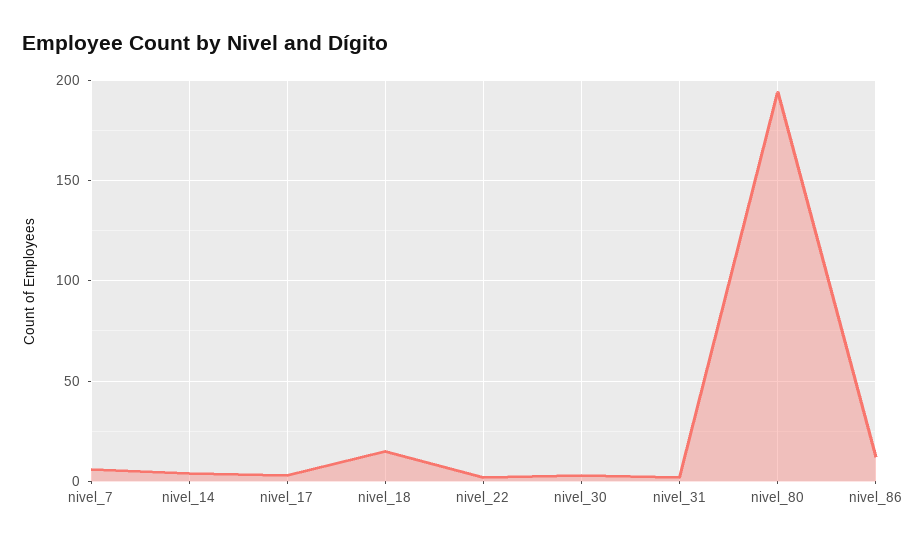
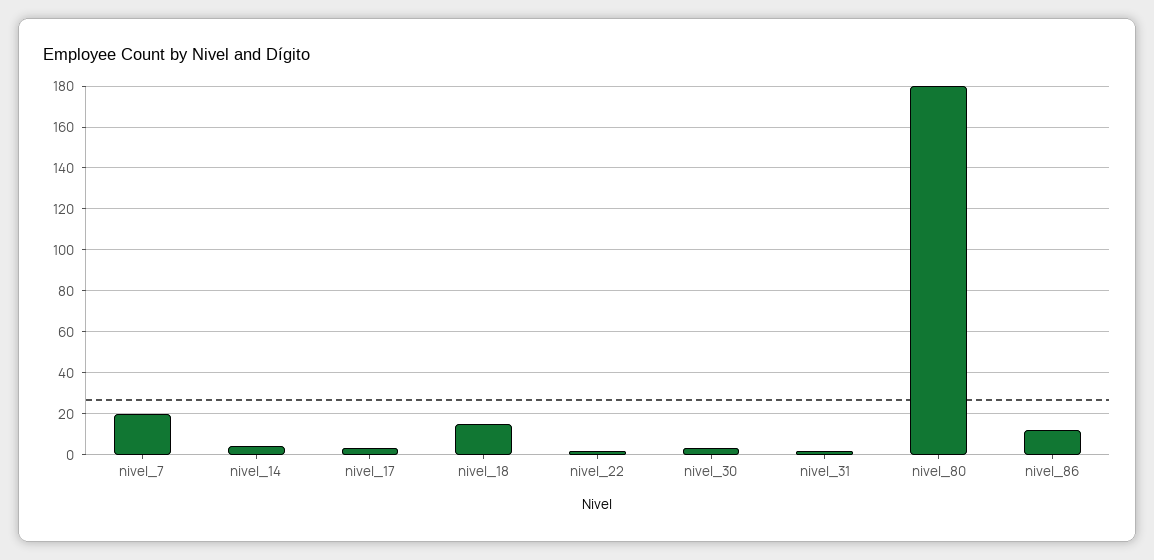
nivel_7: 5 -> 20
nivel_80: 195 -> 180

